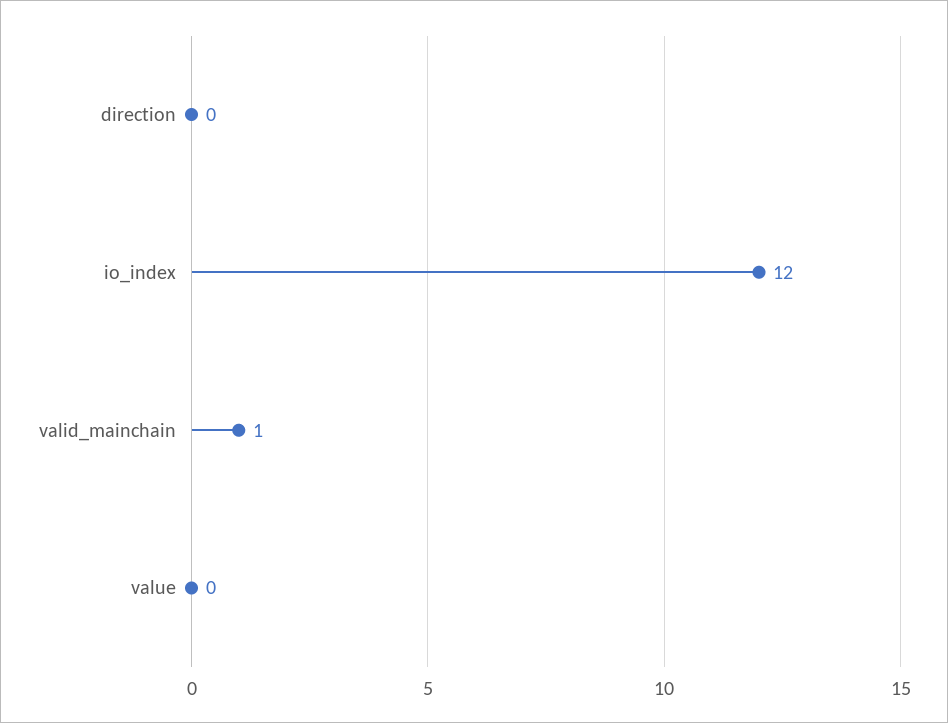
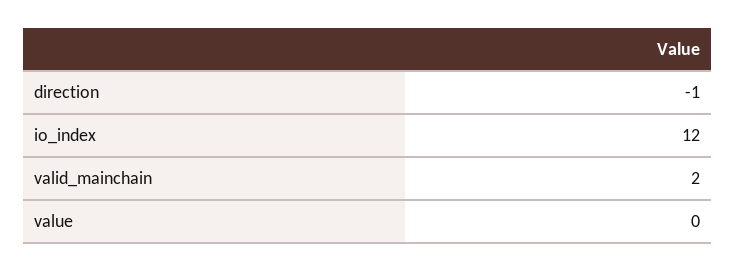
direction: 0 -> -1
valid_mainchain: 1 -> 2

